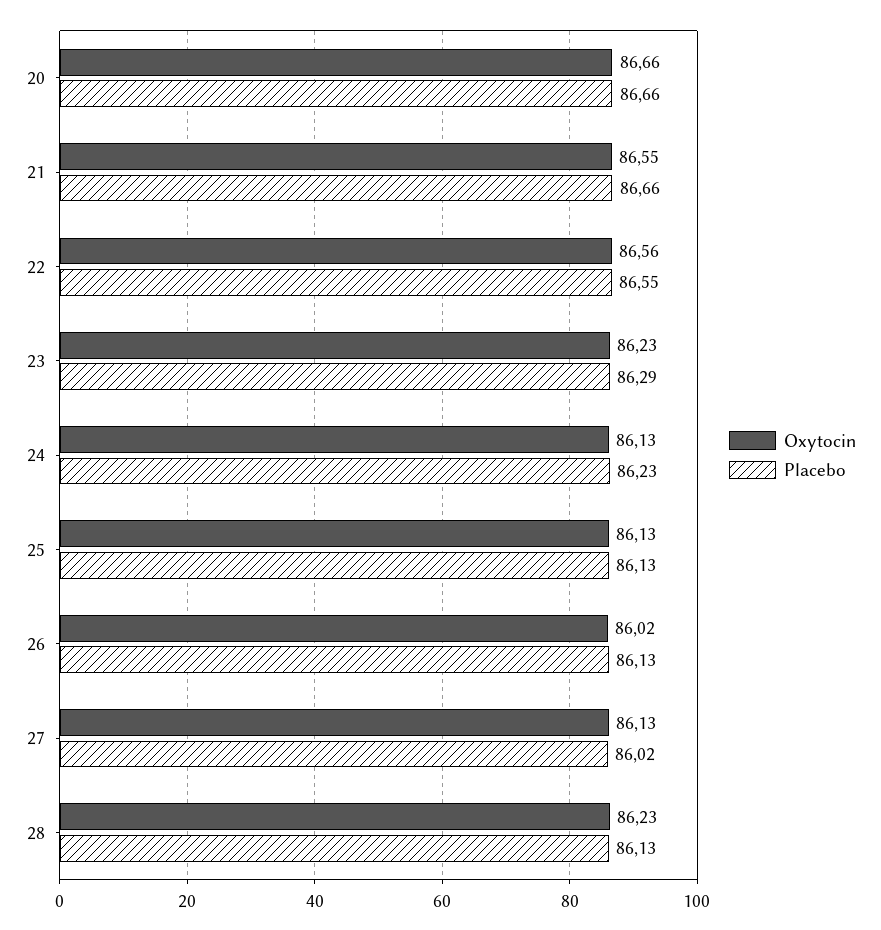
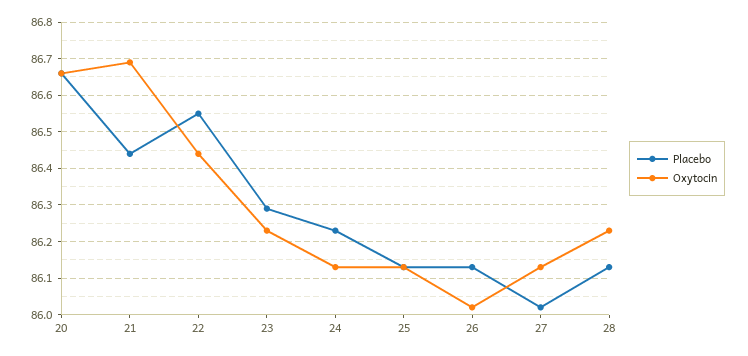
Oxytocin, 21: 86.55 -> 86.7
Placebo, 21: 86.66 -> 86.45
Oxytocin, 22: 86.56 -> 86.45

